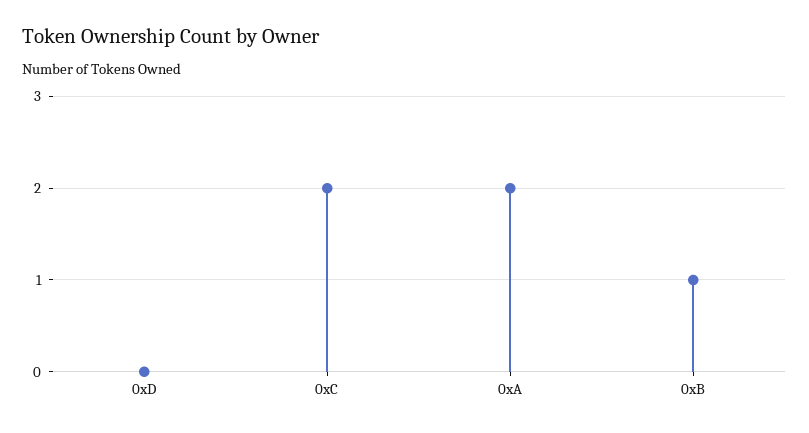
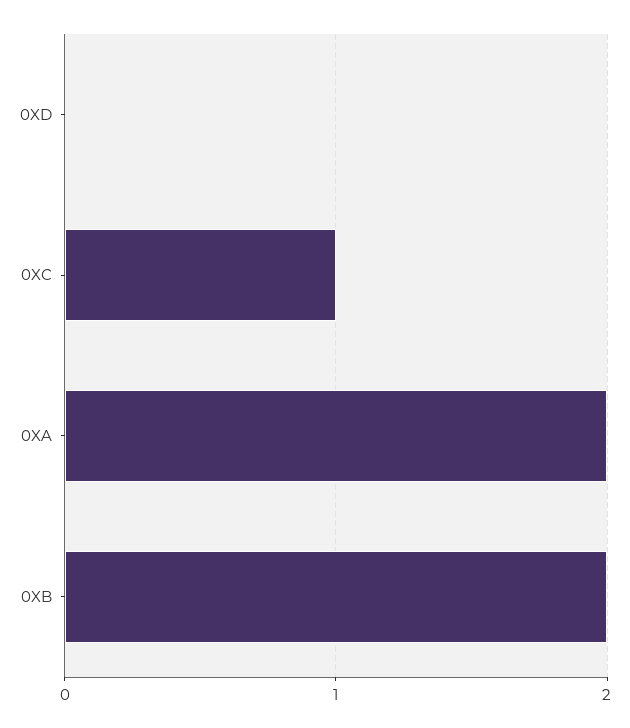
0xC: 2 -> 1
0xB: 1 -> 2

